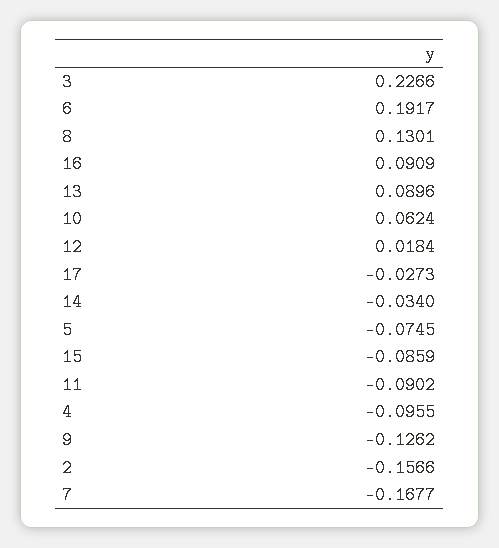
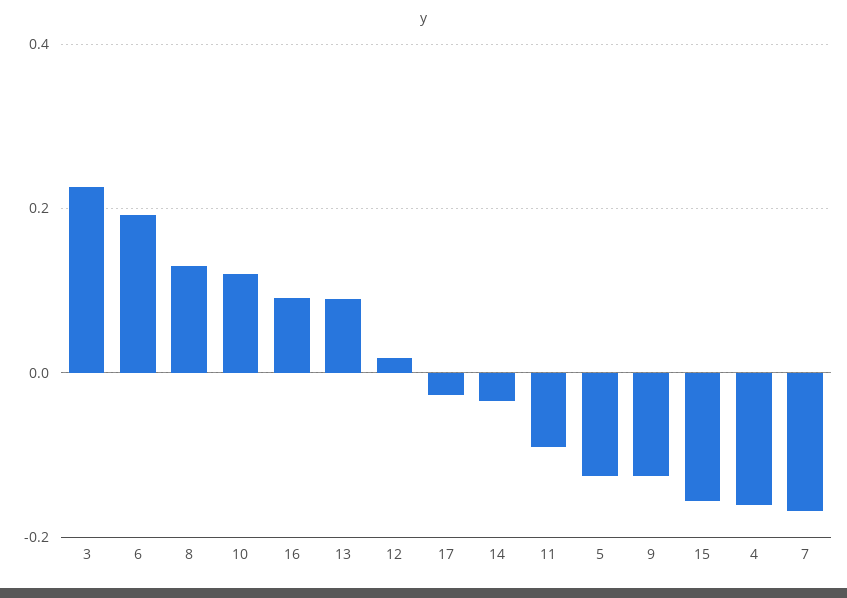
10: 0.0624 -> 0.12
5: -0.0745 -> -0.12
15: -0.0859 -> -0.16
4: -0.0955 -> -0.16
2: -0.1566 -> none

